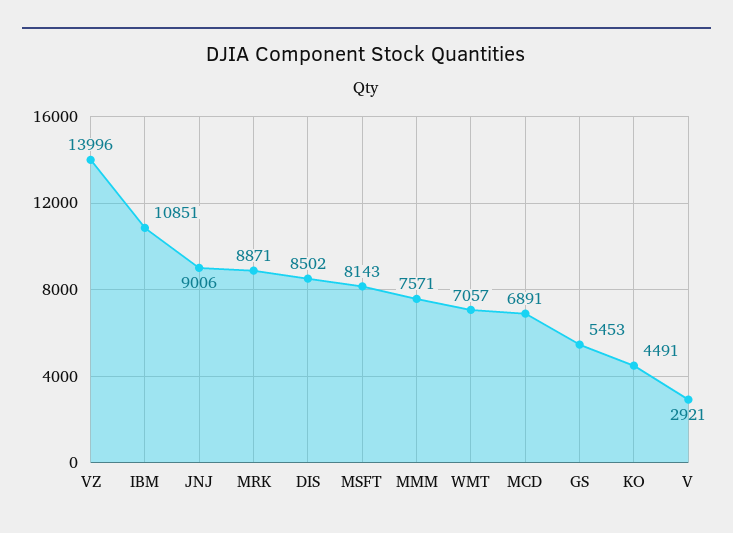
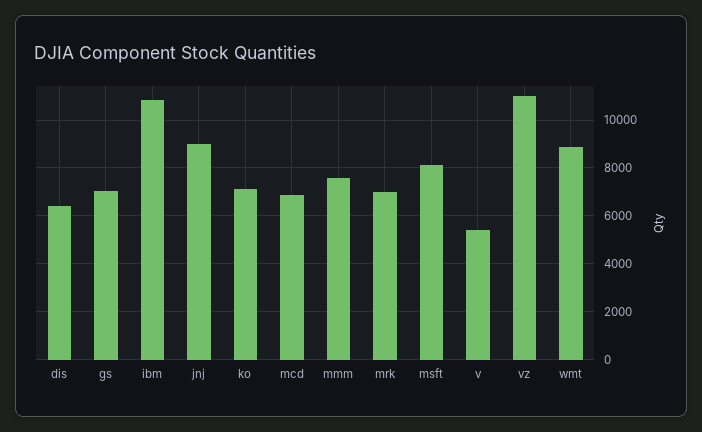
VZ: 13996 -> 11000
MRK: 8871 -> 7000
DIS: 8502 -> 6500
WMT: 7057 -> 9000
GS: 5453 -> 7000
KO: 4491 -> 7000
V: 2921 -> 5500

